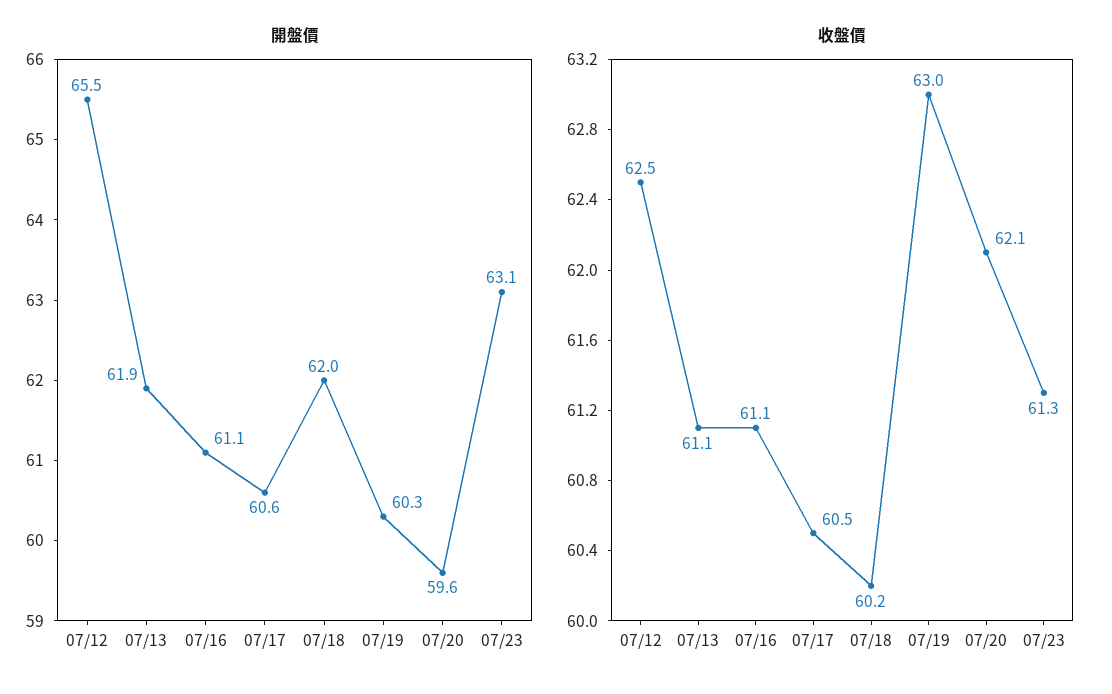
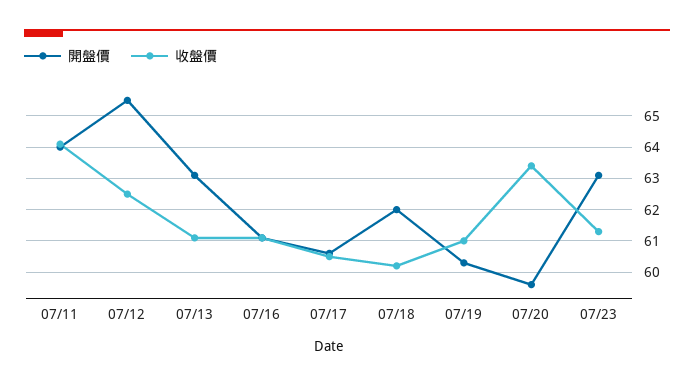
開盤價, 07/13: 61.9 -> 63
收盤價, 07/19: 63 -> 61
收盤價, 07/20: 62.1 -> 63.5
開盤價, 07/11: none -> 64
收盤價, 07/11: none -> 64

